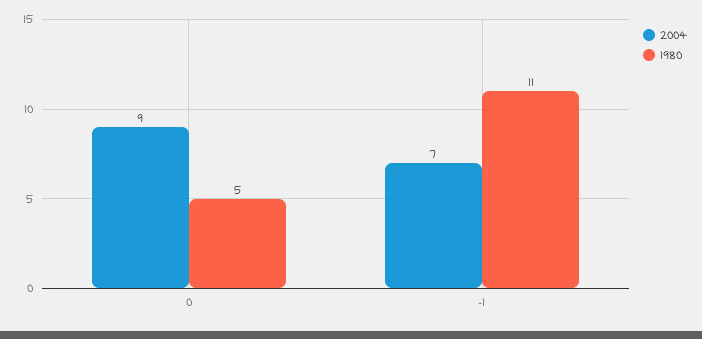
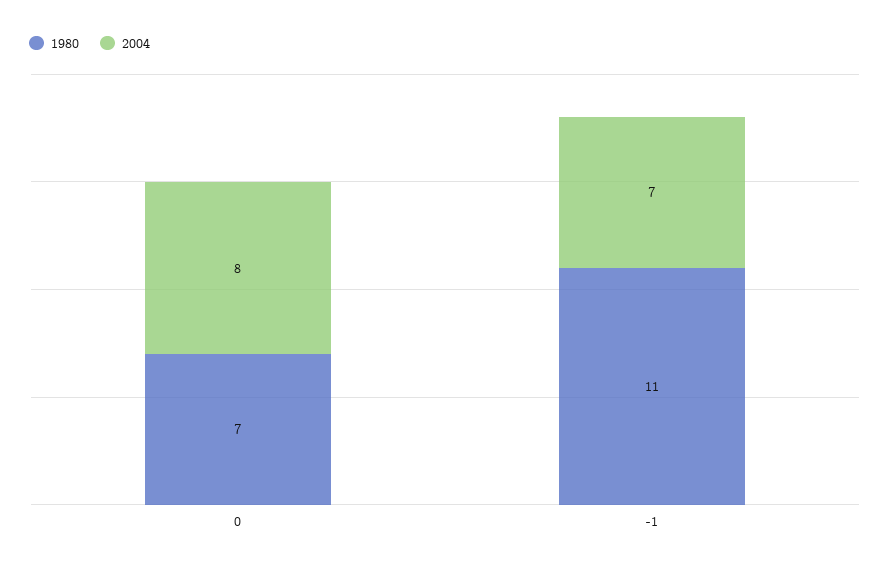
2004, 0: 9 -> 8
1980, 0: 5 -> 7

